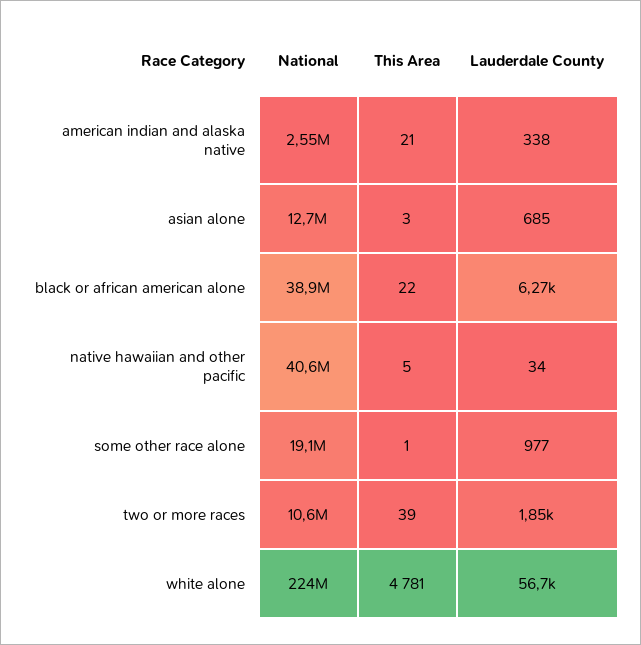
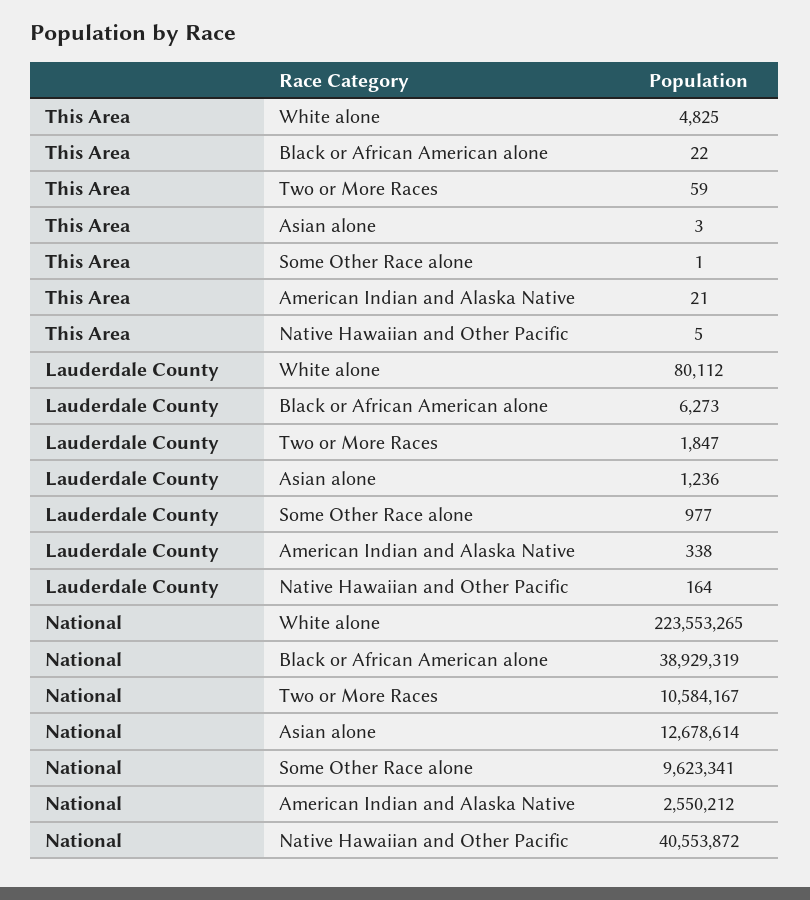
Lauderdale County, asian alone: 685 -> 1236
Lauderdale County, native hawaiian and other pacific: 34 -> 164
National, some other race alone: 19100000 -> 9623341
This Area, two or more races: 39 -> 59
This Area, white alone: 4781 -> 4825
Lauderdale County, white alone: 56700 -> 80112

